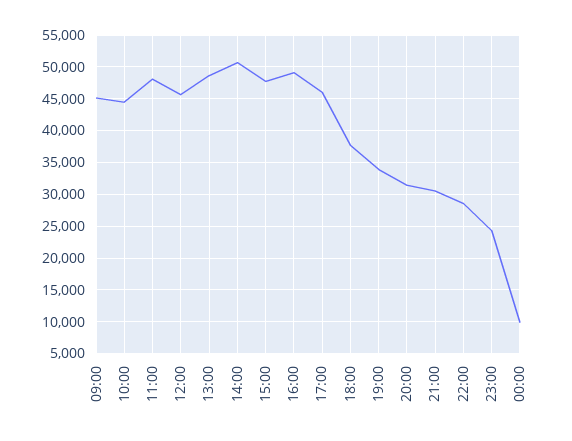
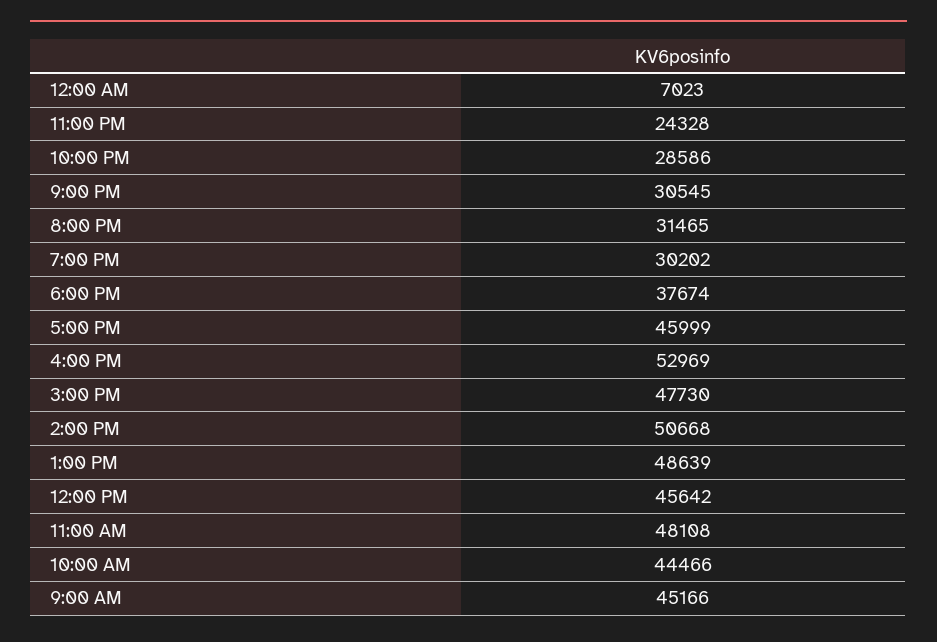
16:00: 49000 -> 52969
19:00: 34000 -> 30202
00:00: 10000 -> 7023

